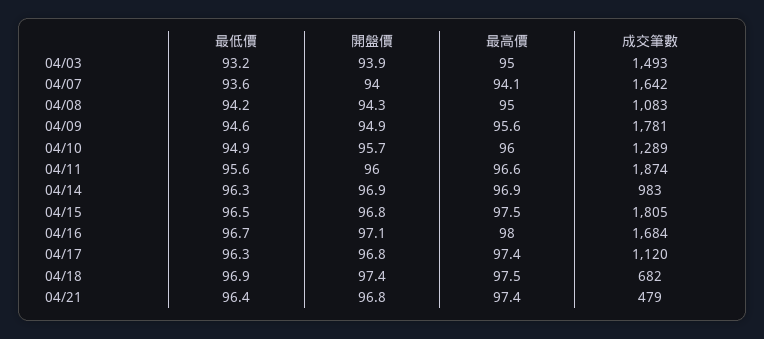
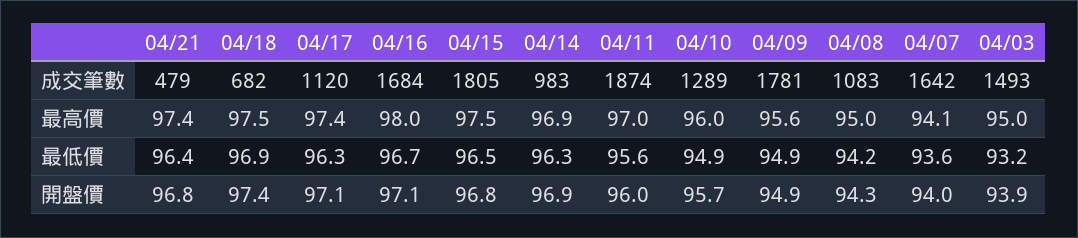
最低價, 04/09: 94.6 -> 94.9
最高價, 04/11: 96.6 -> 97
開盤價, 04/17: 96.8 -> 97.1

